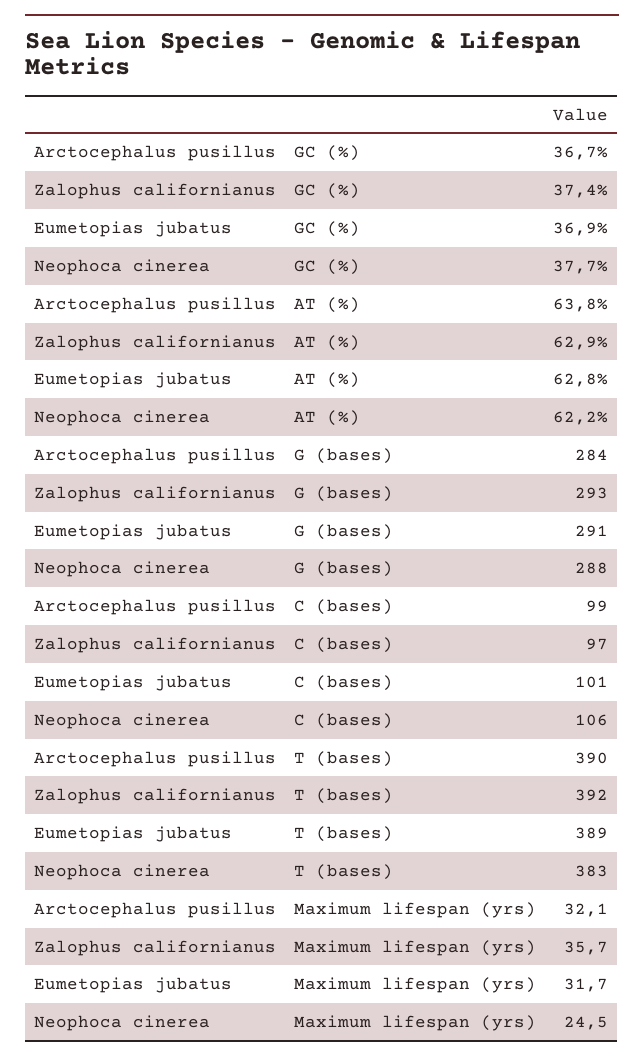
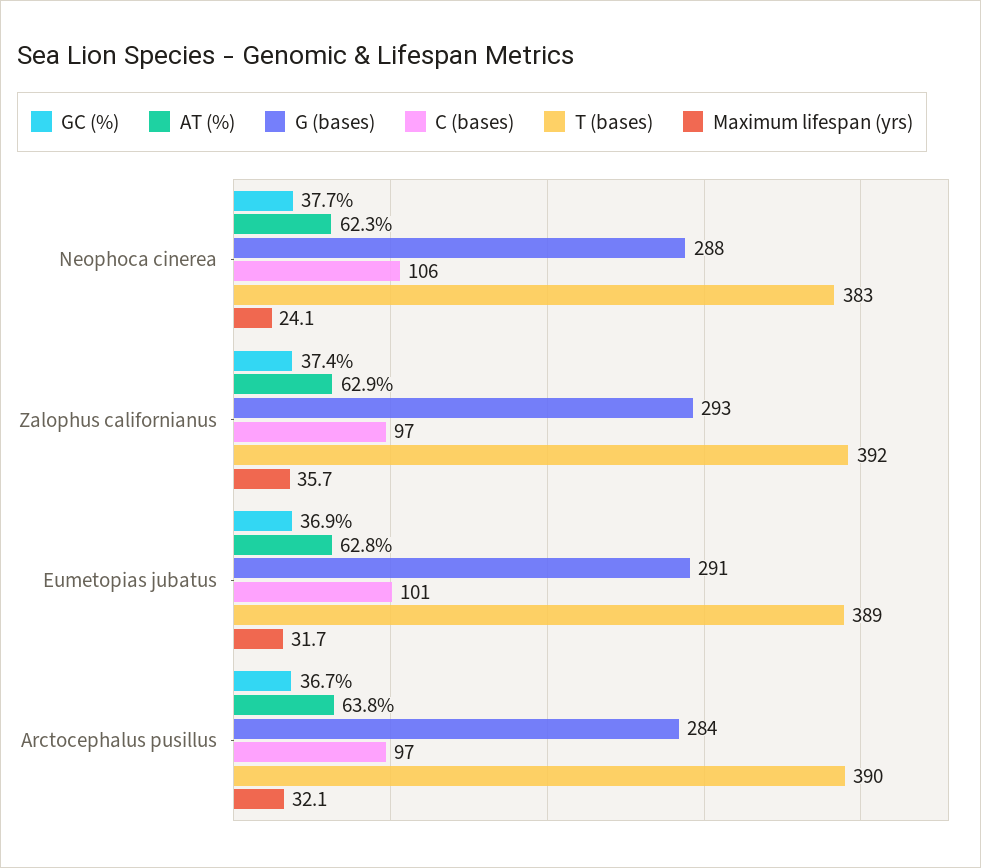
AT (%), Neophoca cinerea: 62.2 -> 62.3
C (bases), Arctocephalus pusillus: 99 -> 97
Maximum lifespan (yrs), Neophoca cinerea: 24.5 -> 24.1

